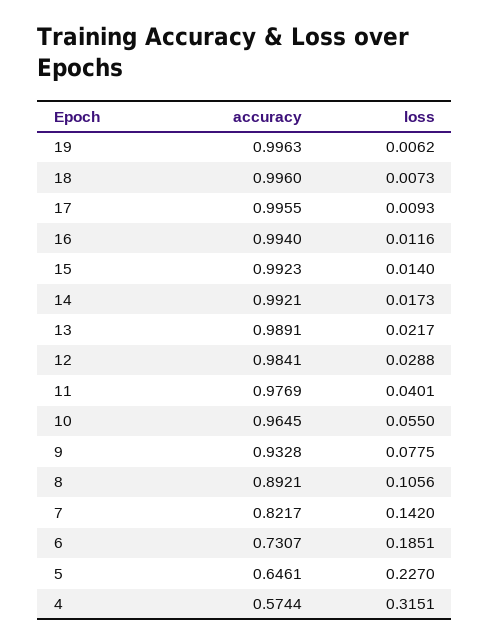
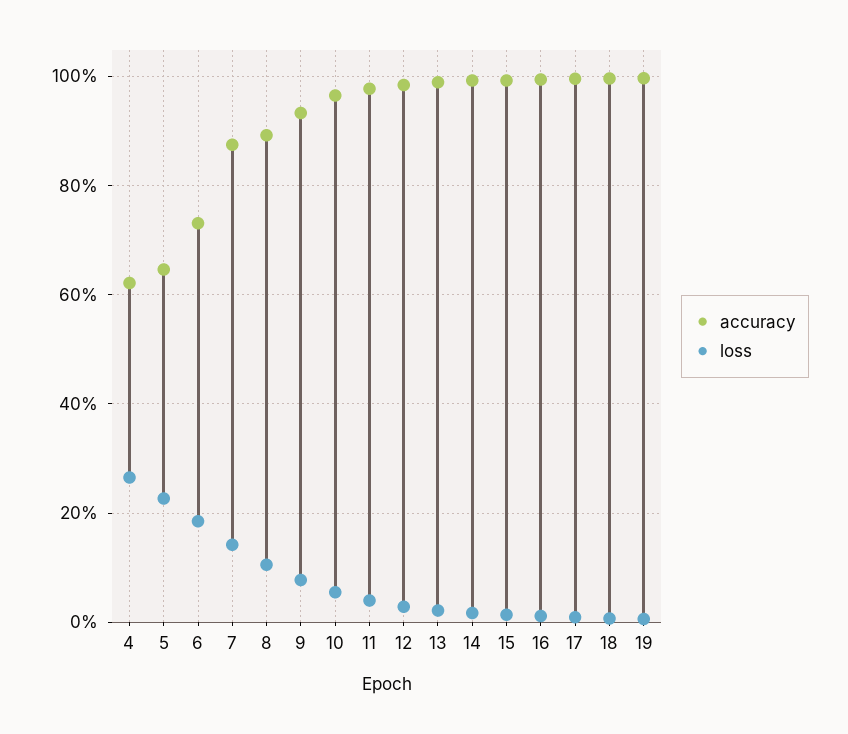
accuracy, 7: 0.8217 -> 0.88
accuracy, 4: 0.5744 -> 0.62
loss, 4: 0.3151 -> 0.26

